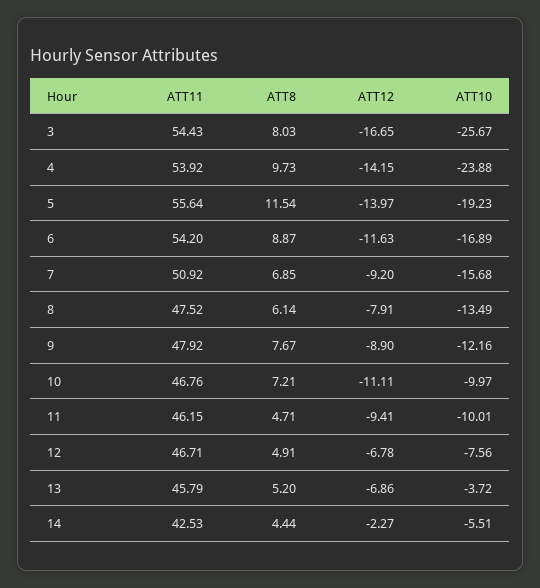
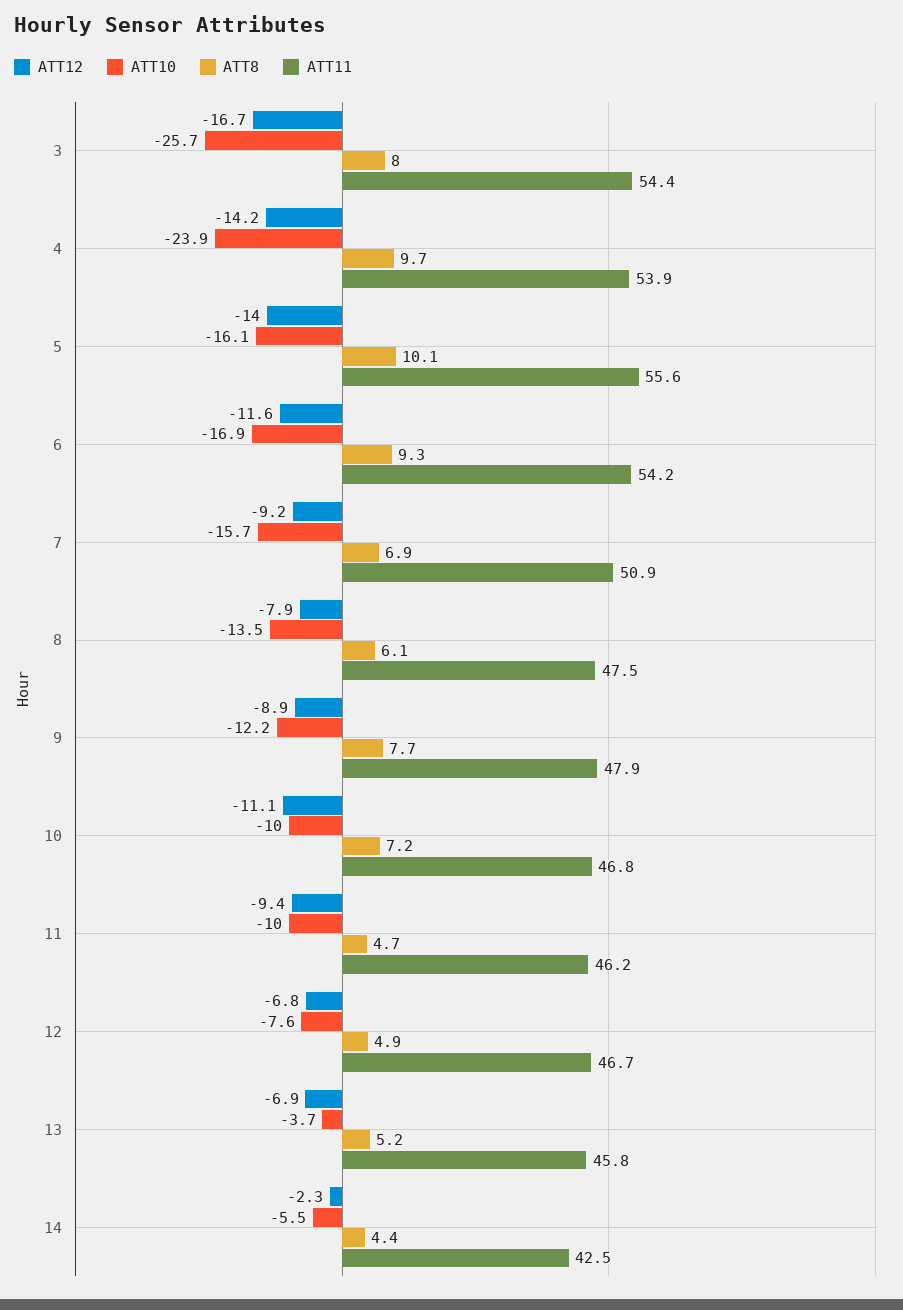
ATT8, 5: 11.54 -> 10.1
ATT10, 5: -19.23 -> -16.1
ATT8, 6: 8.87 -> 9.3

